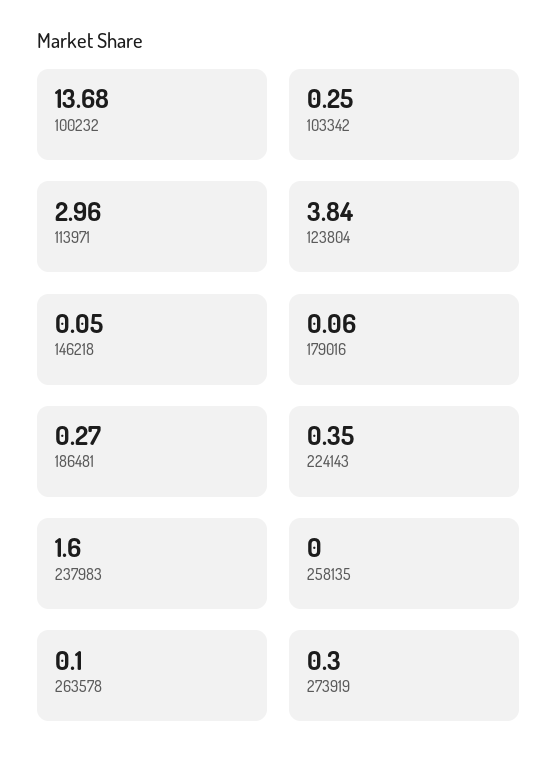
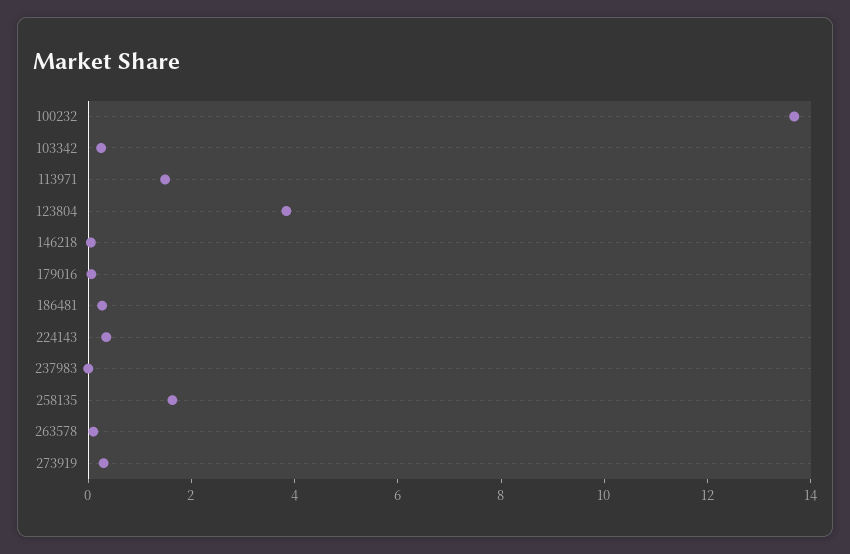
113971: 2.96 -> 1.5
237983: 1.6 -> 0
258135: 0 -> 1.5

